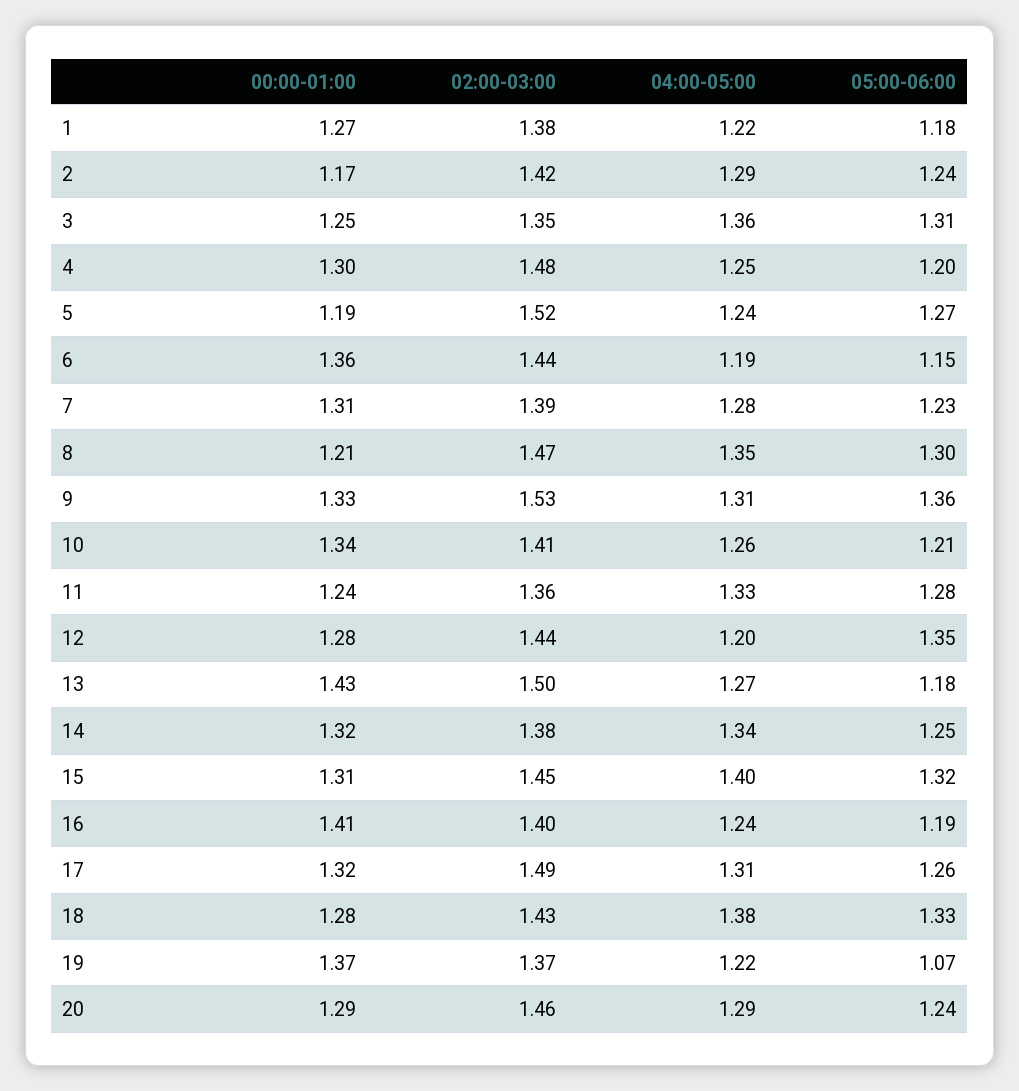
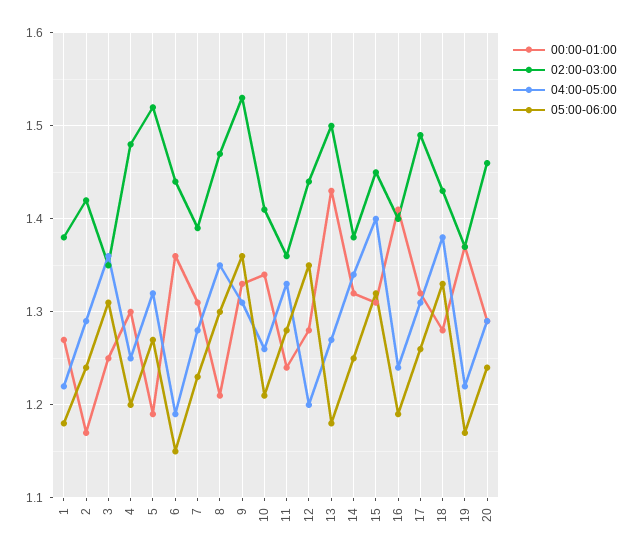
04:00-05:00, 5: 1.24 -> 1.32
05:00-06:00, 19: 1.07 -> 1.17

